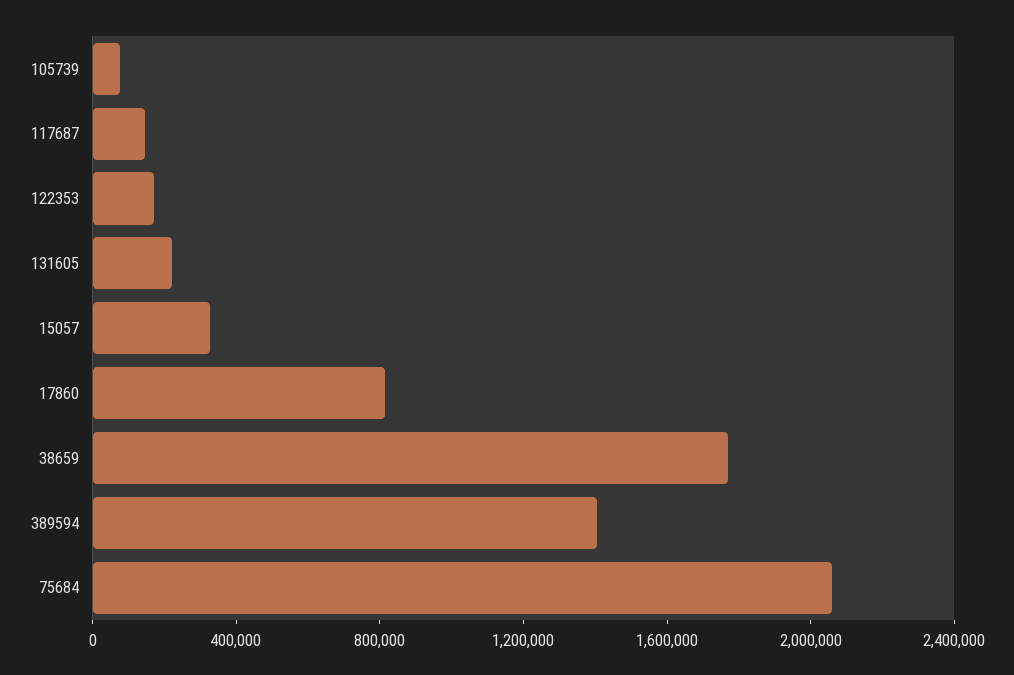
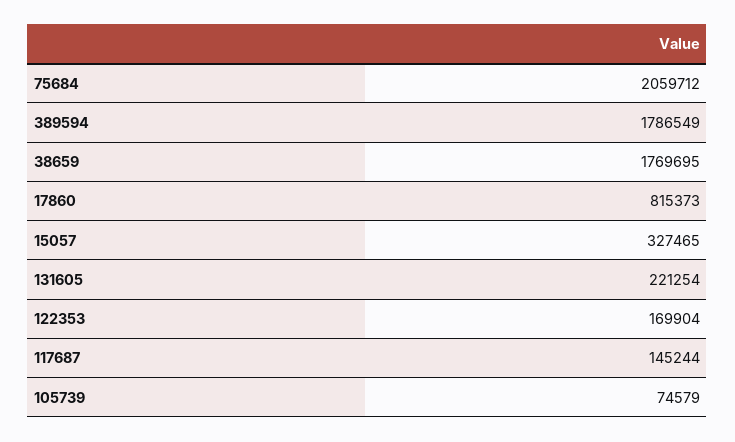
389594: 1400000 -> 1786549

